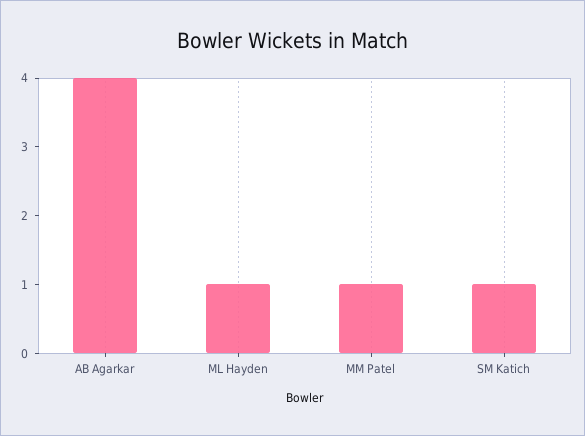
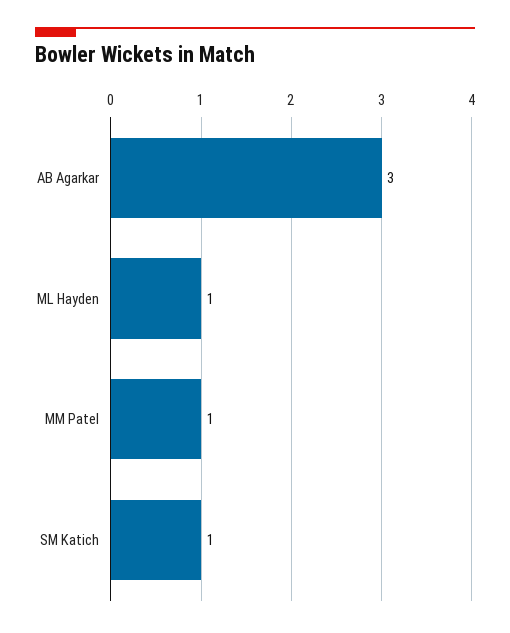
AB Agarkar: 4 -> 3

